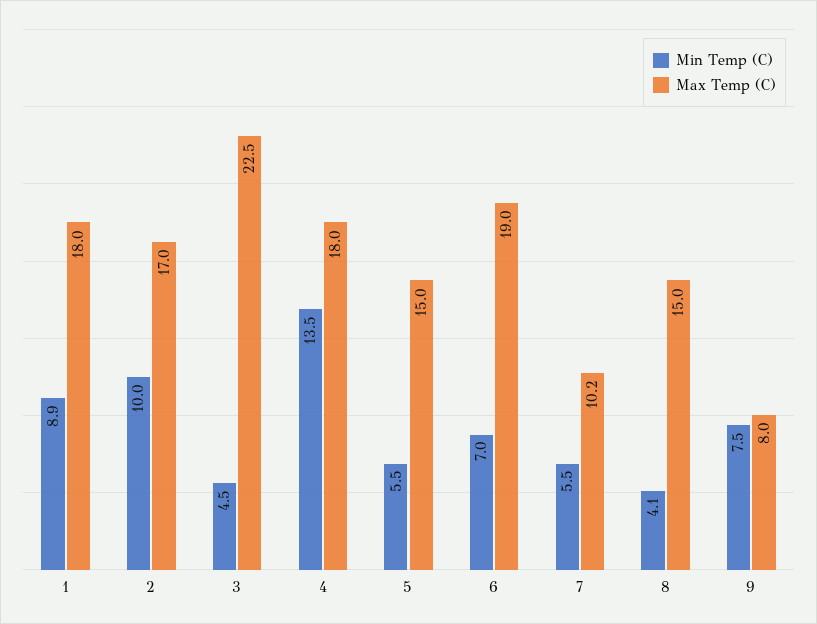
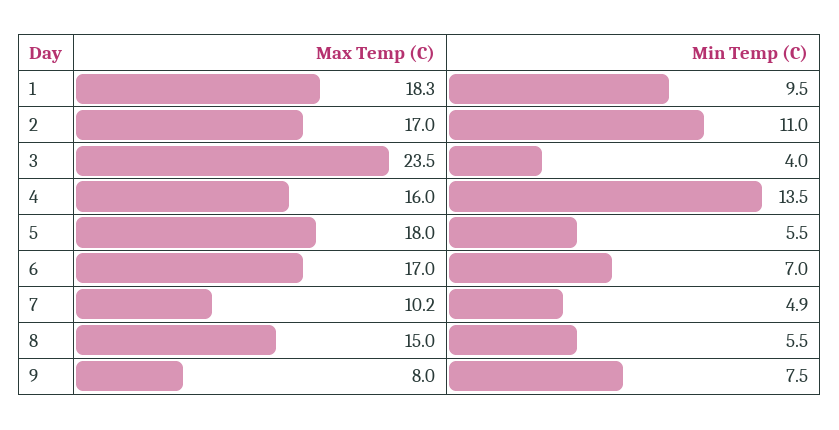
Min Temp (C), 1: 8.9 -> 9.5
Max Temp (C), 1: 18 -> 18.3
Min Temp (C), 2: 10 -> 11
Min Temp (C), 3: 4.5 -> 4
Max Temp (C), 3: 22.5 -> 23.5
Max Temp (C), 4: 18 -> 16
Max Temp (C), 5: 15 -> 18
Max Temp (C), 6: 19 -> 17
Min Temp (C), 7: 5.5 -> 4.9
Min Temp (C), 8: 4.1 -> 5.5

